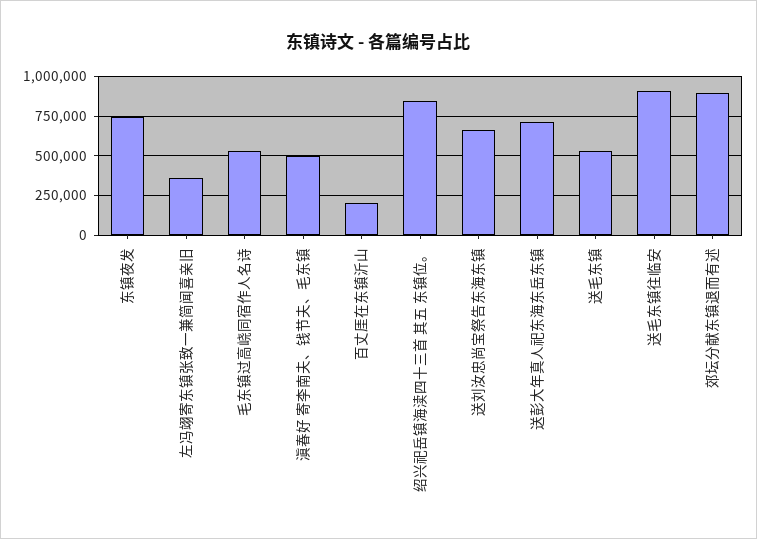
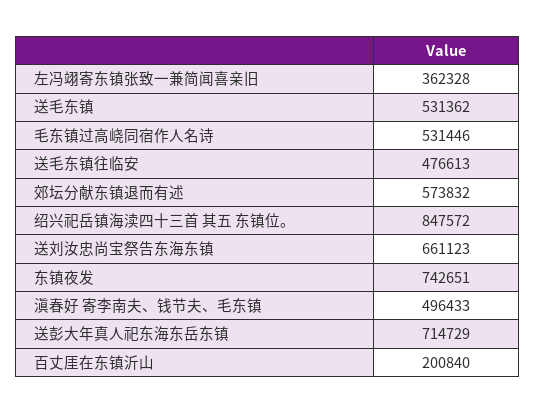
送毛东镇往临安: 900000 -> 476613
郊坛分献东镇退而有述: 900000 -> 573832

